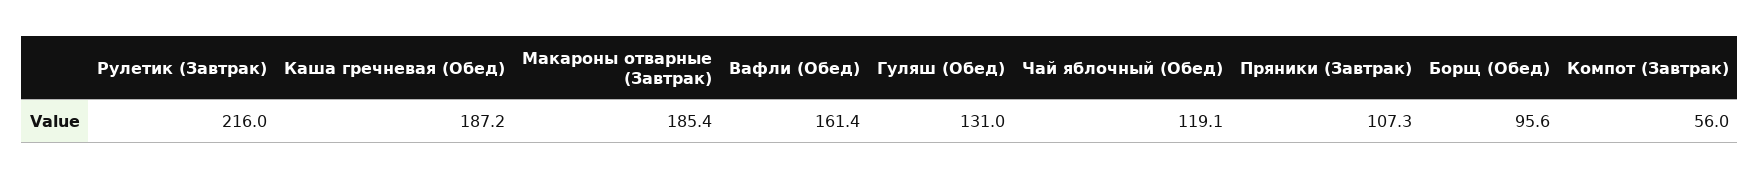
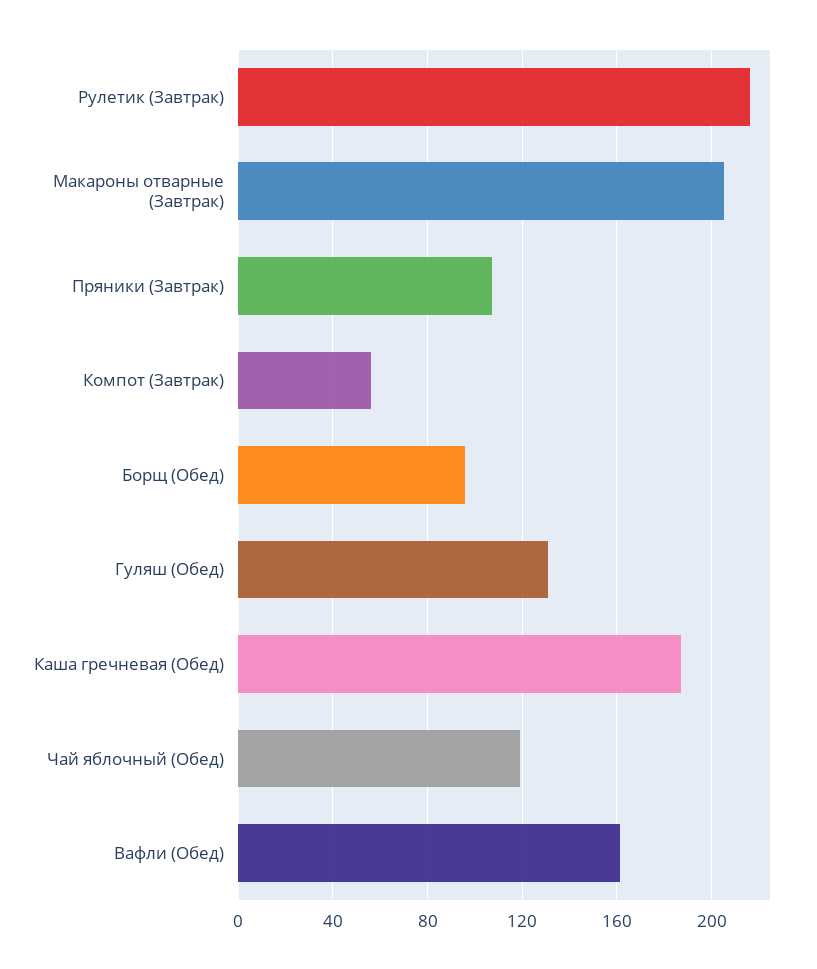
Макароны отварные (Завтрак): 185.4 -> 205

